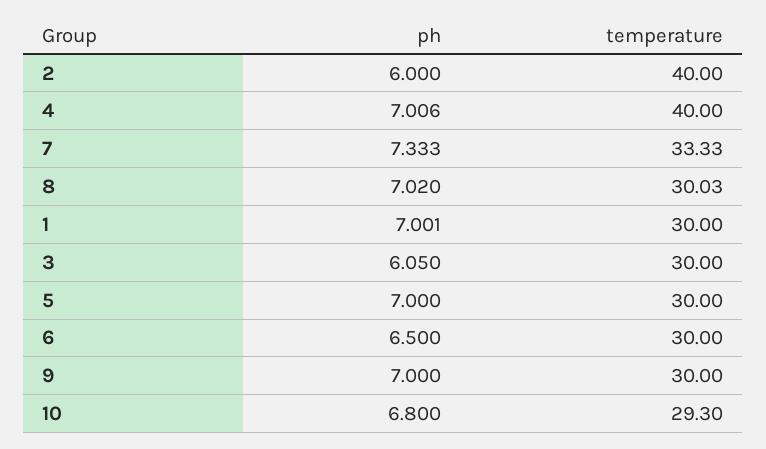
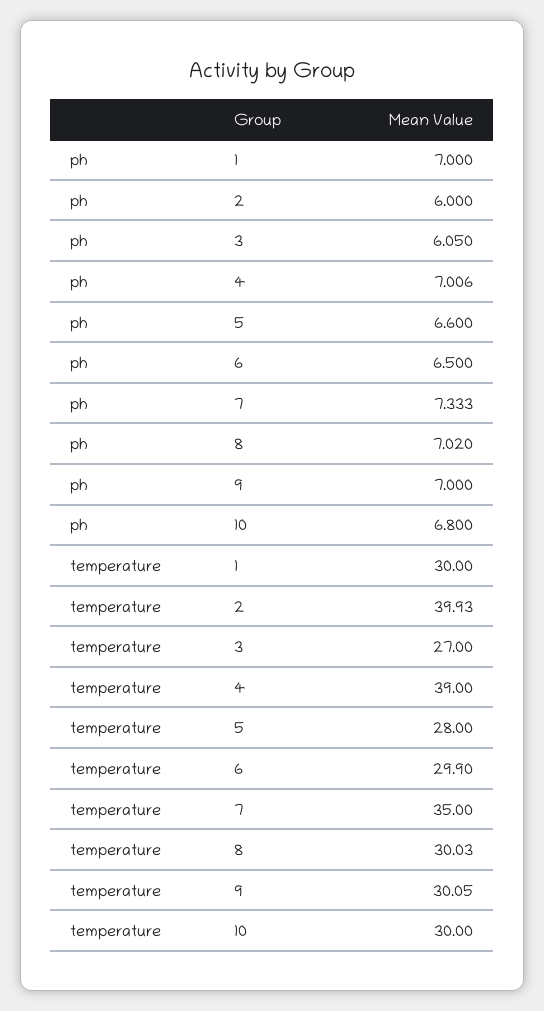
temperature, 2: 40 -> 39.93
temperature, 4: 40 -> 39
temperature, 7: 33.33 -> 35
ph, 1: 7.001 -> 7
temperature, 3: 30 -> 27
ph, 5: 7 -> 6.6
temperature, 5: 30 -> 28
temperature, 6: 30 -> 29.9
temperature, 9: 30 -> 30.05
temperature, 10: 29.3 -> 30

